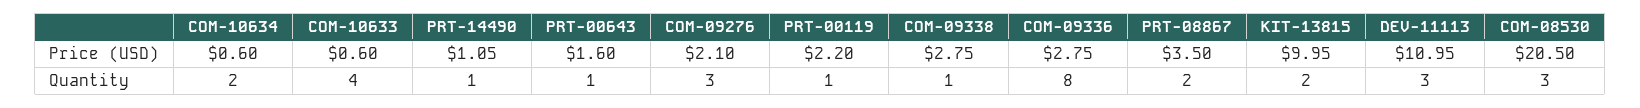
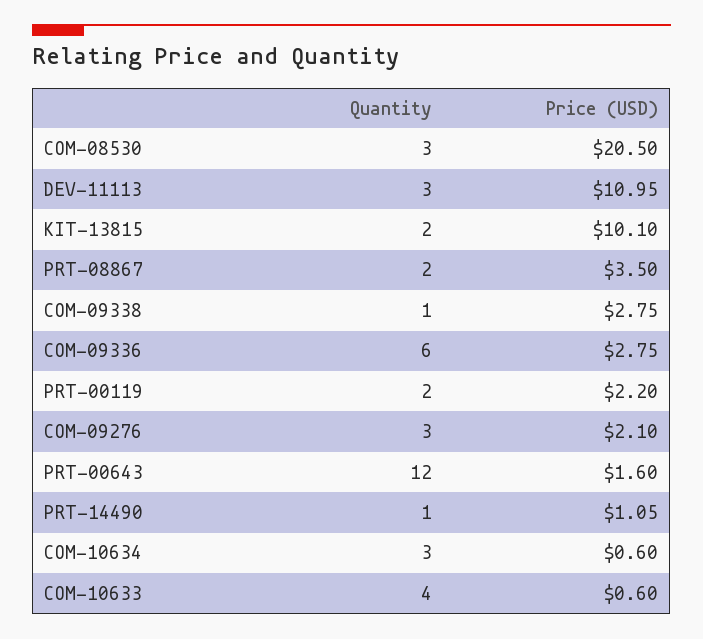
KIT-13815, Price (USD): 9.95 -> 10.1
COM-10634, Quantity: 2 -> 3
PRT-00643, Quantity: 1 -> 12
PRT-00119, Quantity: 1 -> 2
COM-09336, Quantity: 8 -> 6

